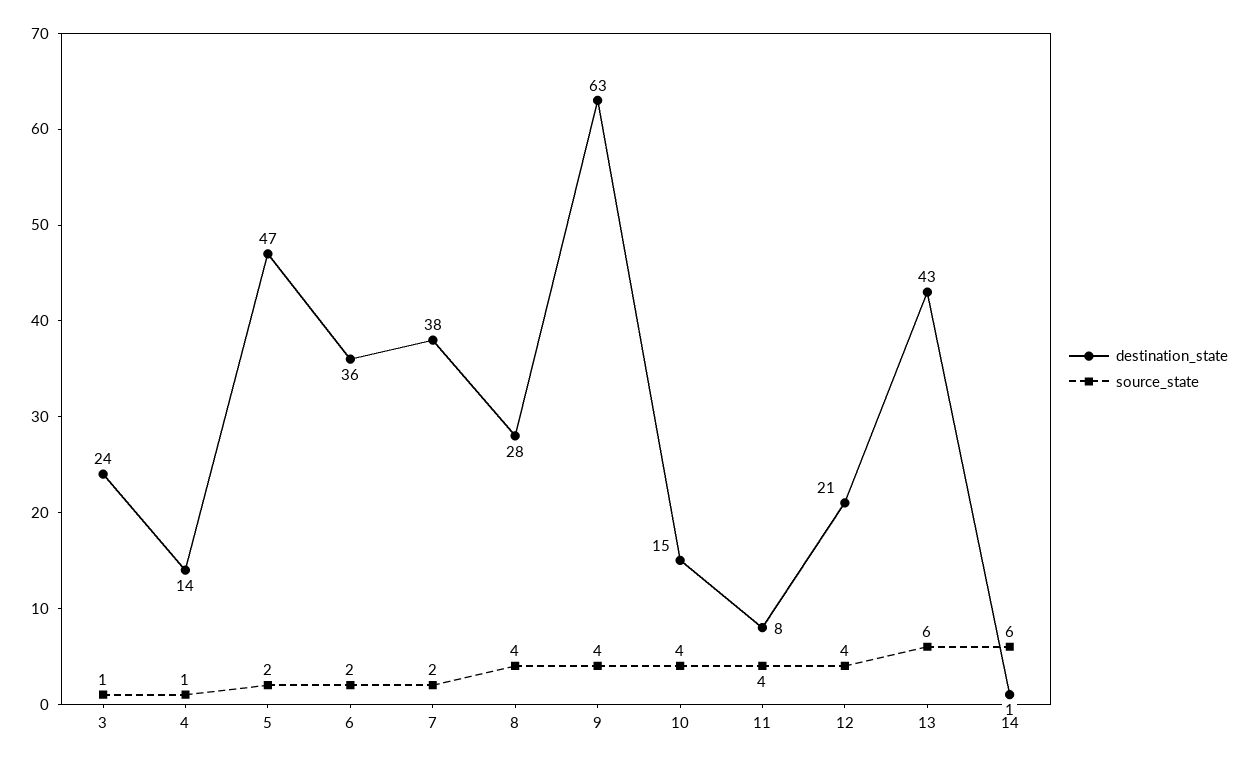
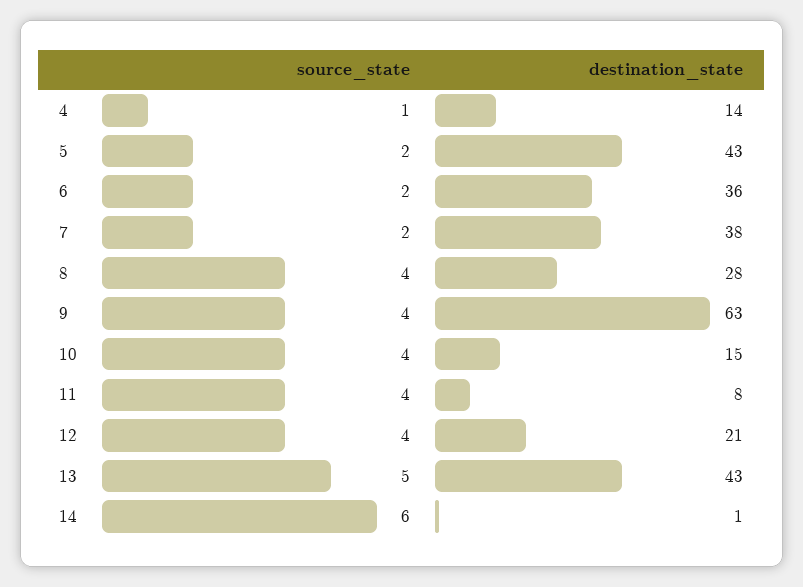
destination_state, 3: 24 -> none
source_state, 3: 1 -> none
destination_state, 5: 47 -> 43
source_state, 13: 6 -> 5

